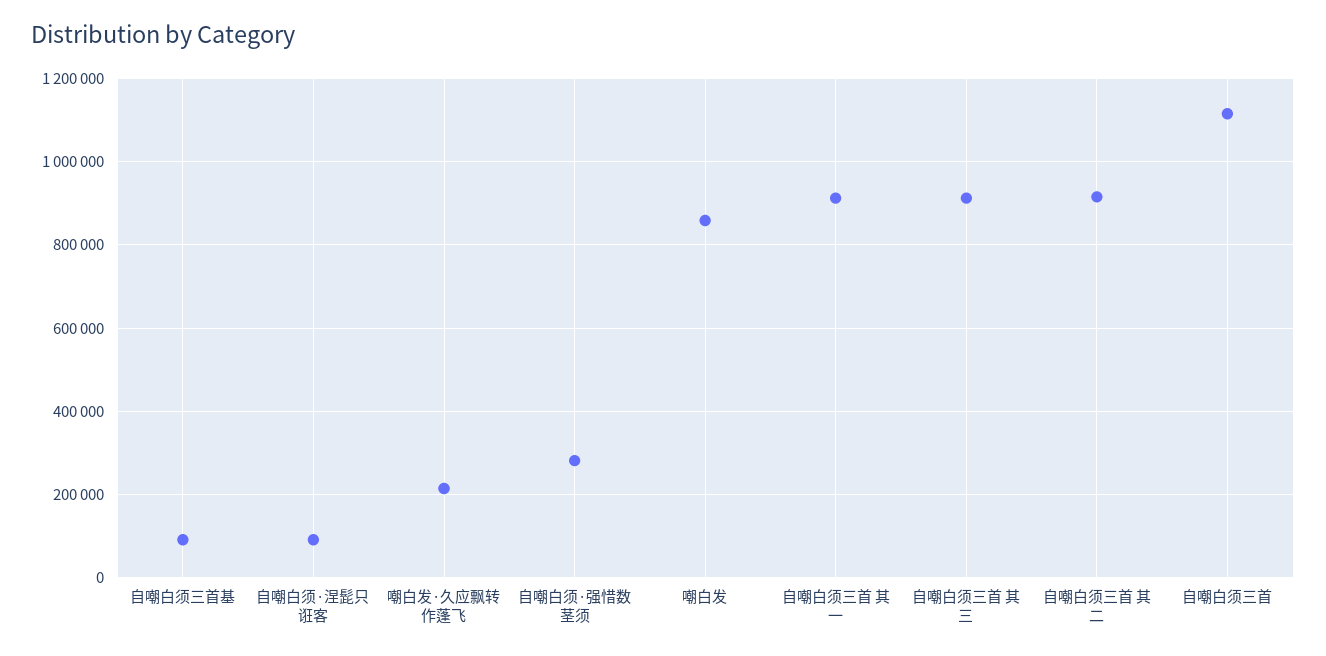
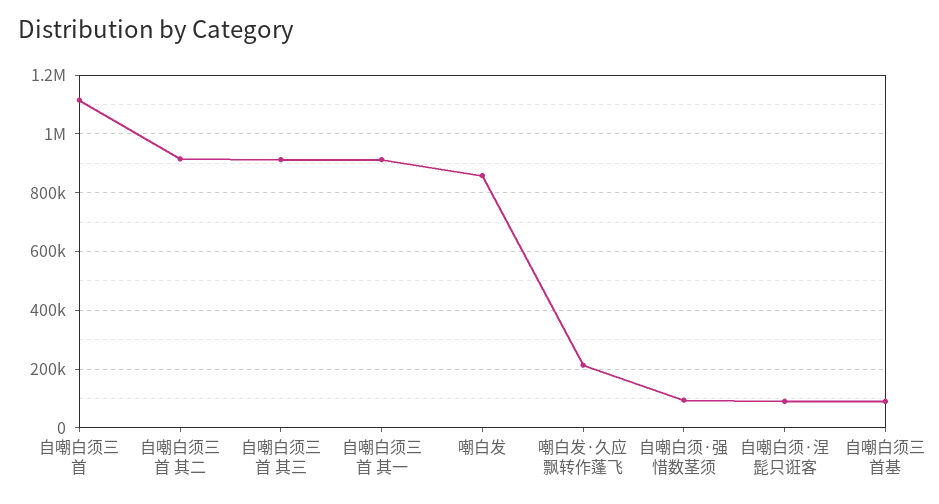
自嘲白须·强惜数茎须: 280000 -> 100000

